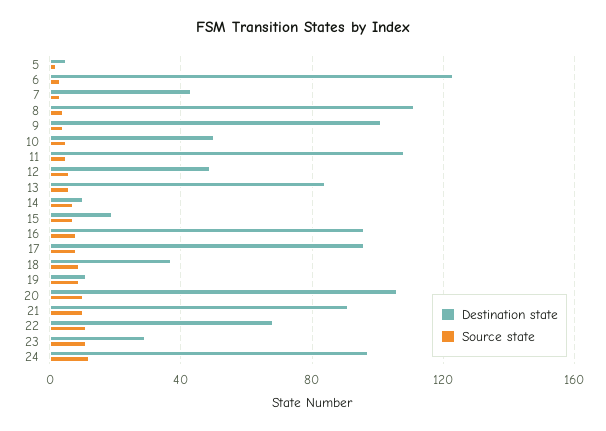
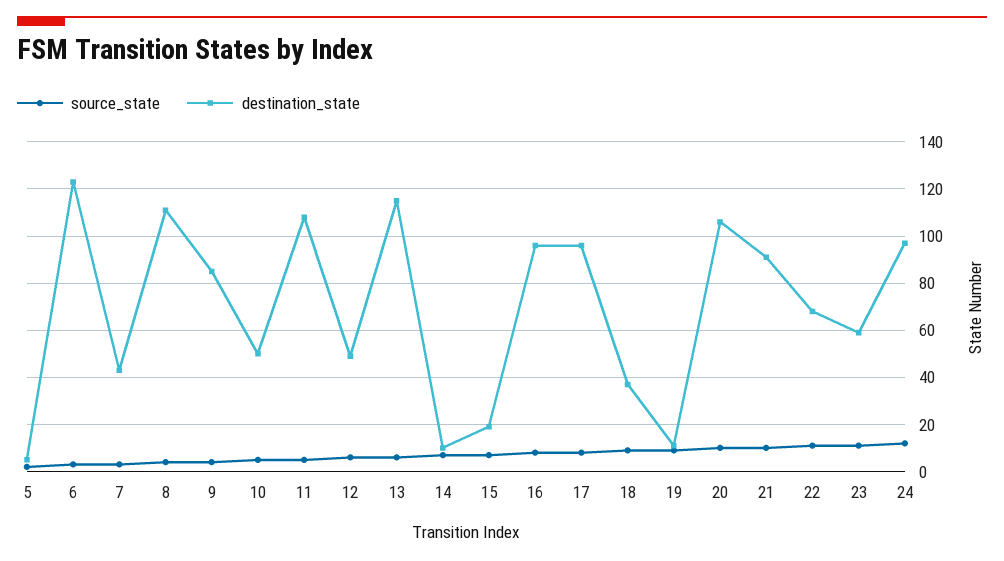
Destination state, 9: 100 -> 85
Destination state, 13: 85 -> 115
Destination state, 23: 30 -> 60

